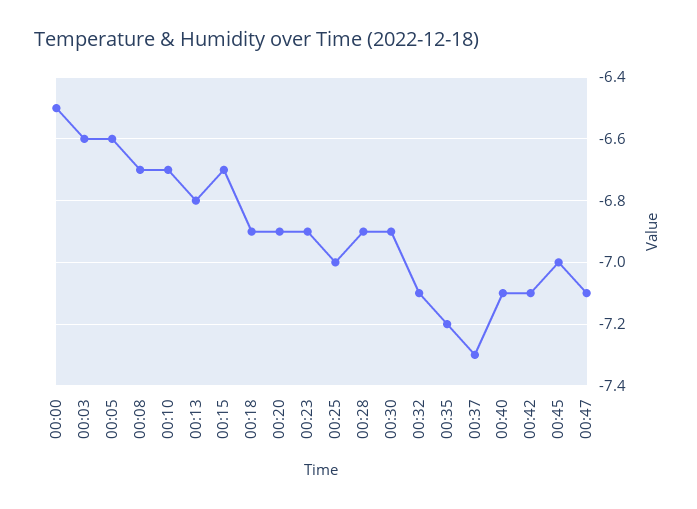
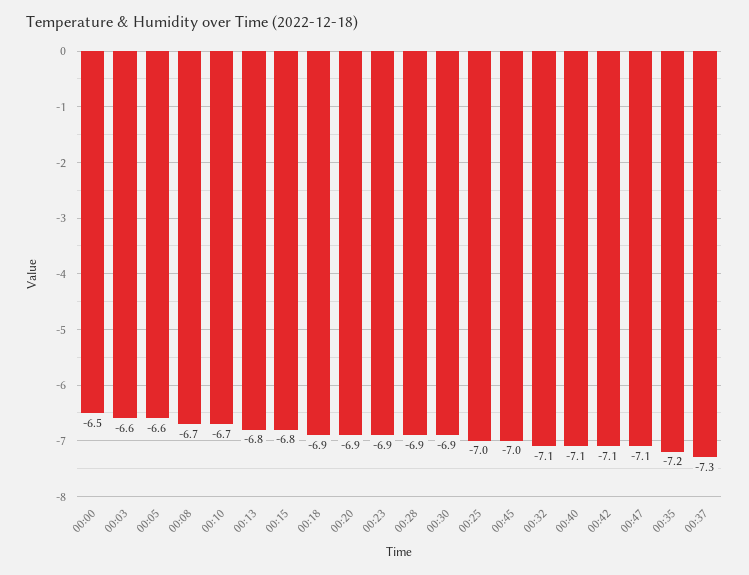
00:15: -6.7 -> -6.8

